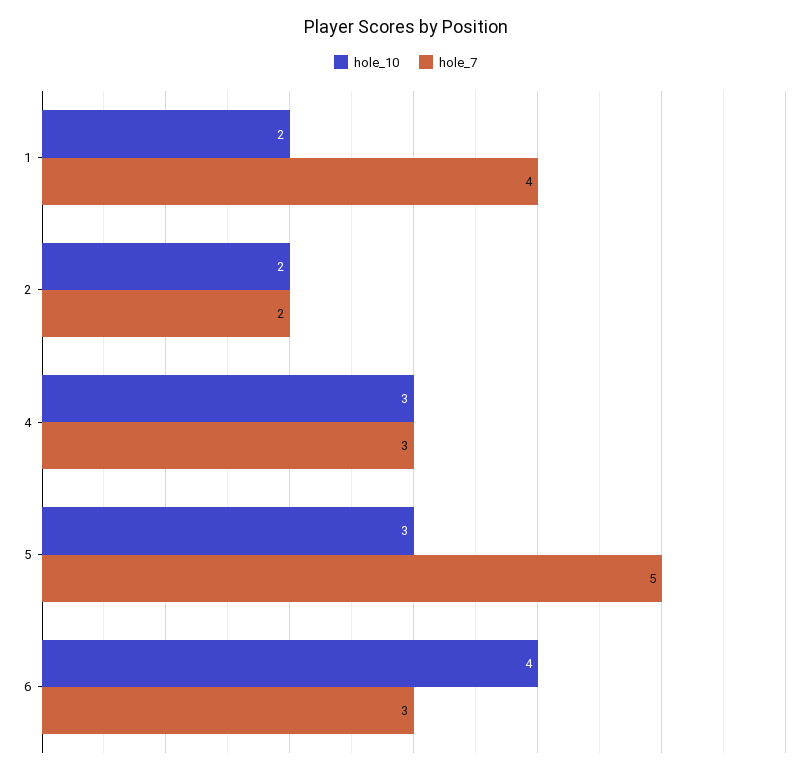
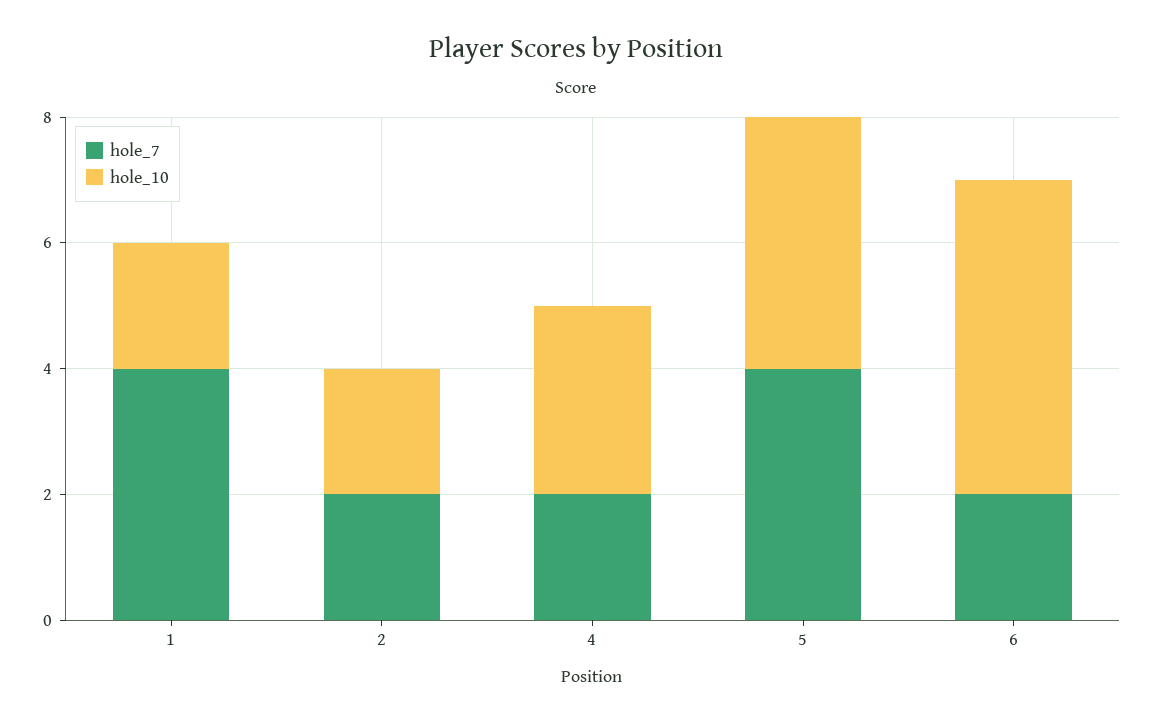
hole_7, 4: 3 -> 2
hole_10, 5: 3 -> 4
hole_7, 5: 5 -> 4
hole_10, 6: 4 -> 5
hole_7, 6: 3 -> 2

